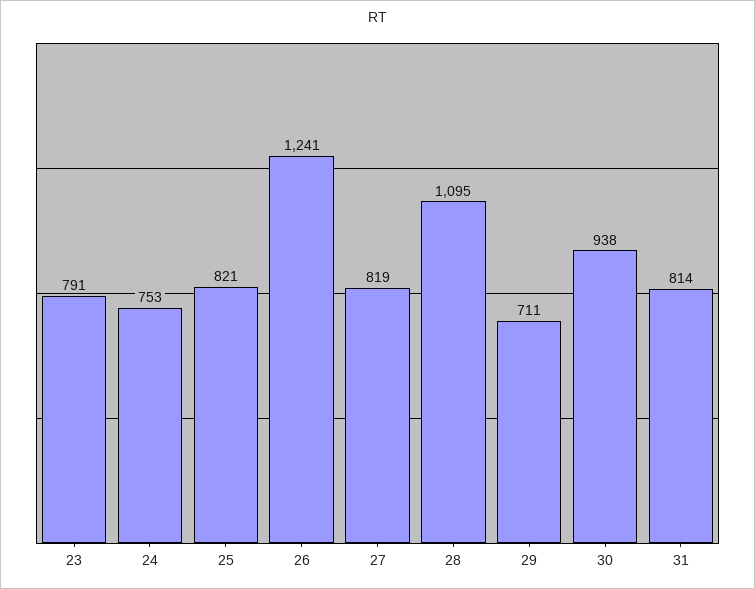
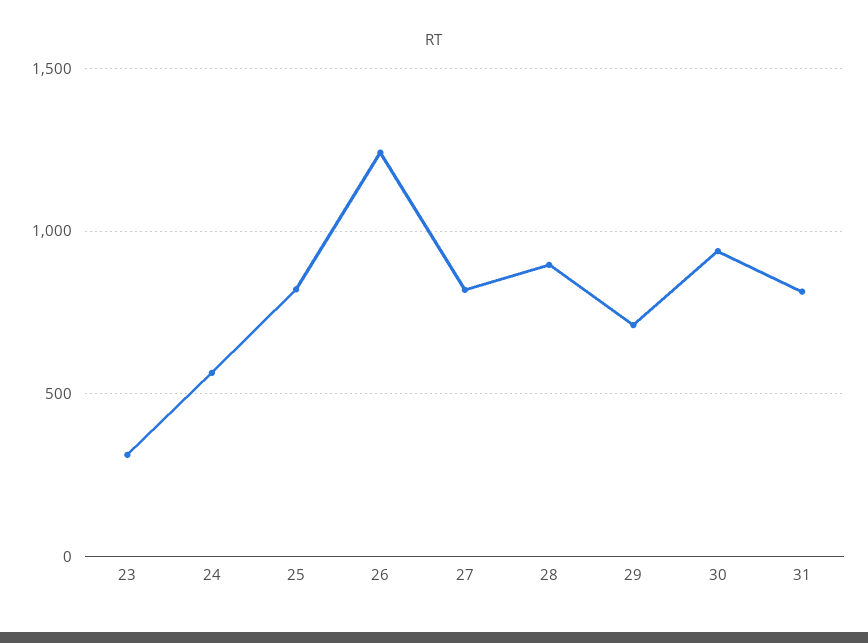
23: 791 -> 300
24: 753 -> 550
28: 1095 -> 900

